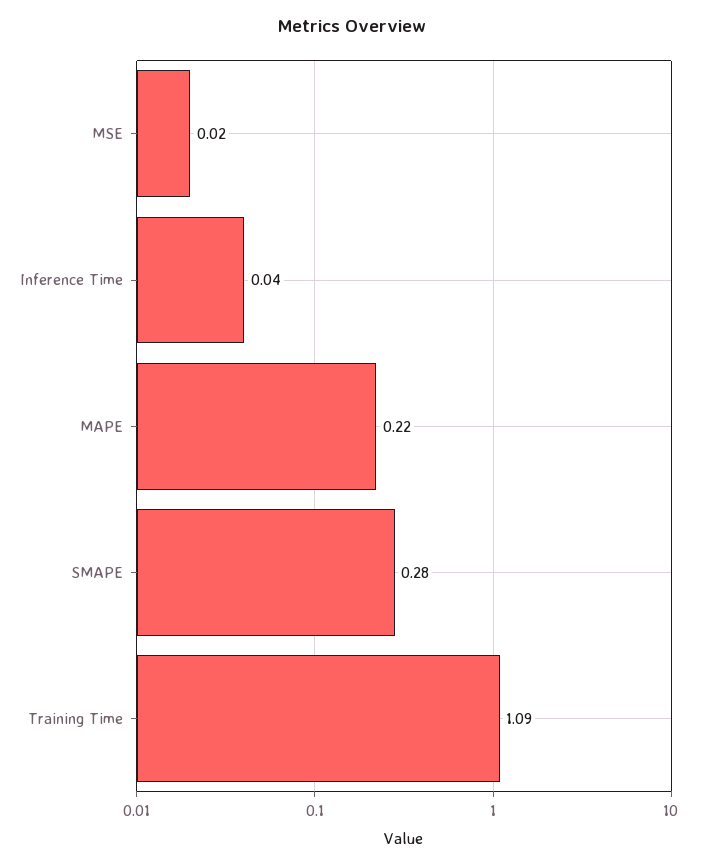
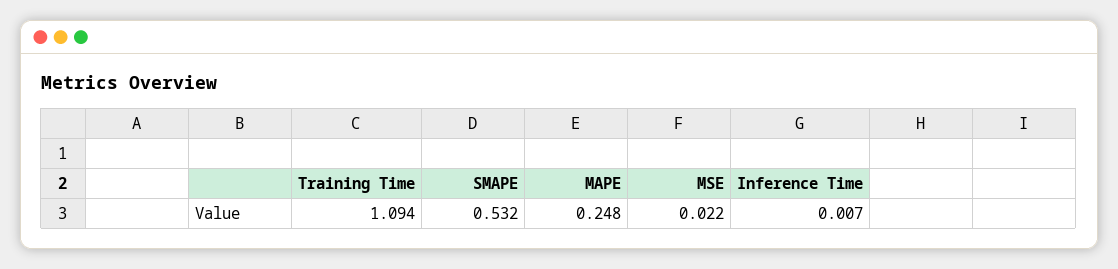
Inference Time: 0.04 -> 0.007
MAPE: 0.22 -> 0.248
SMAPE: 0.28 -> 0.532

